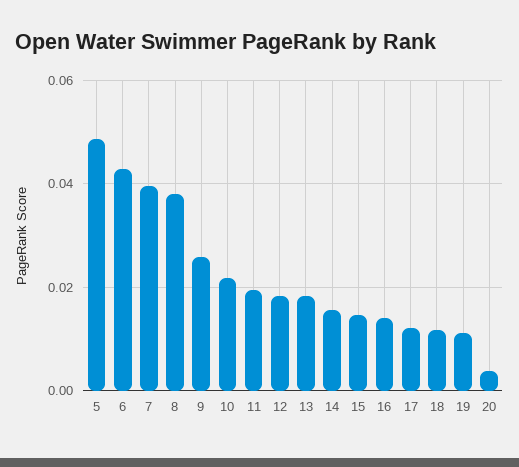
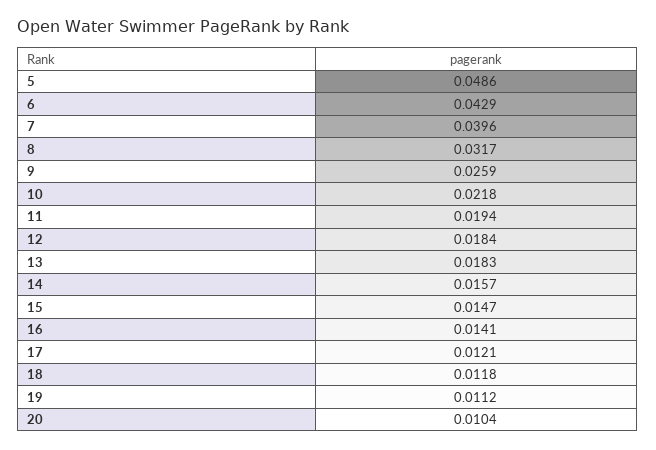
8: 0.038 -> 0.0317
20: 0.004 -> 0.0104

